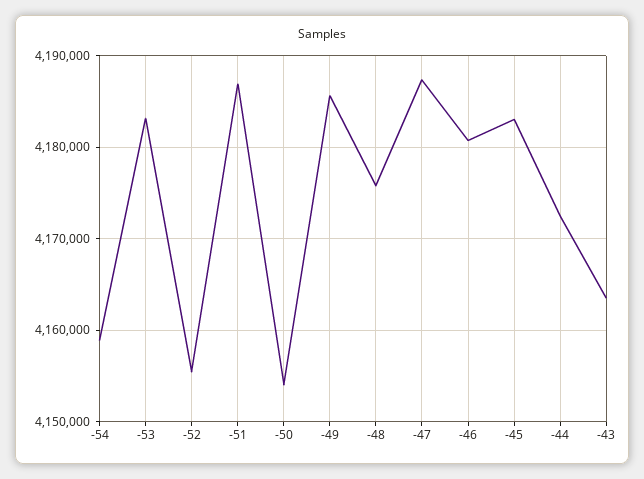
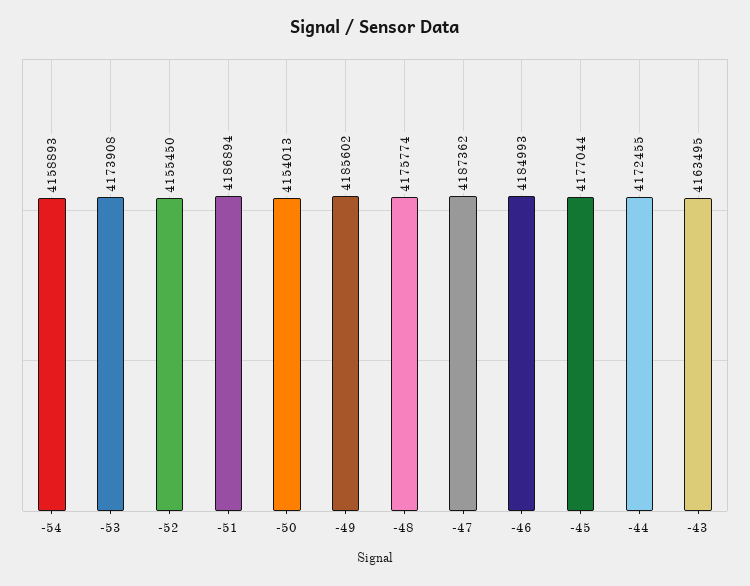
-53: 4183000 -> 4173908
-46: 4181000 -> 4184993
-45: 4183000 -> 4177044

